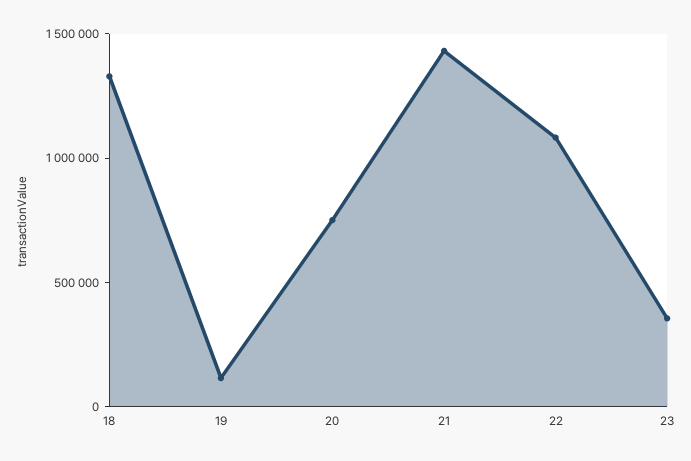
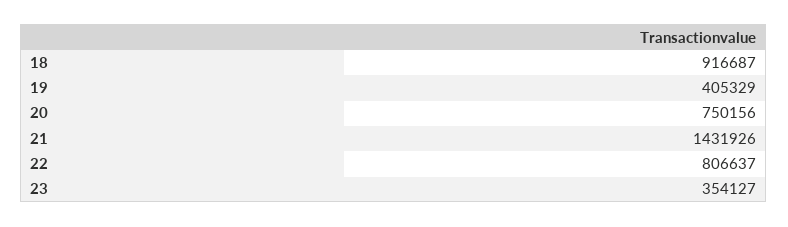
18: 1300000 -> 916687
19: 100000 -> 405329
22: 1100000 -> 806637

